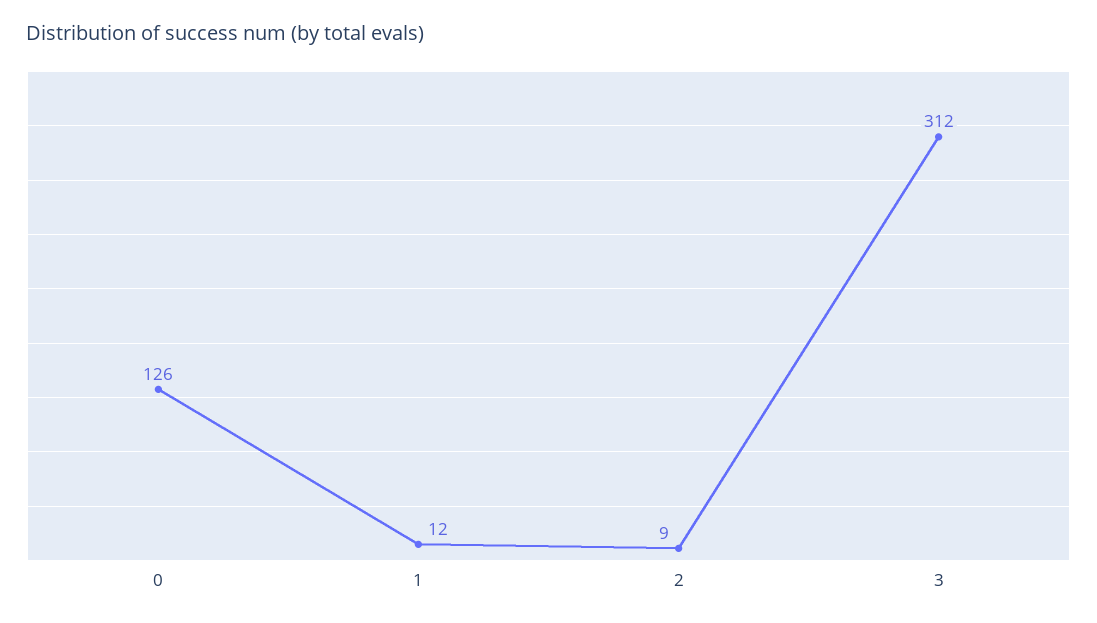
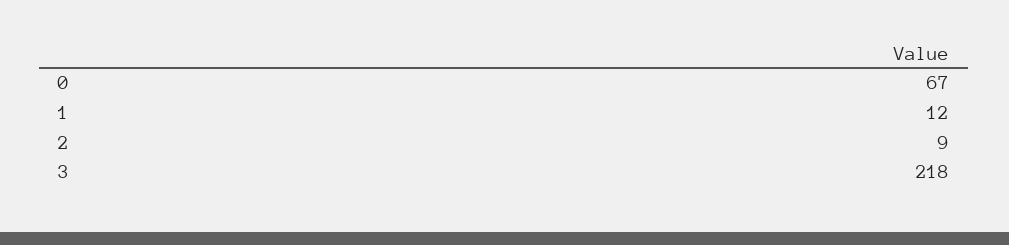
0: 126 -> 67
3: 312 -> 218

